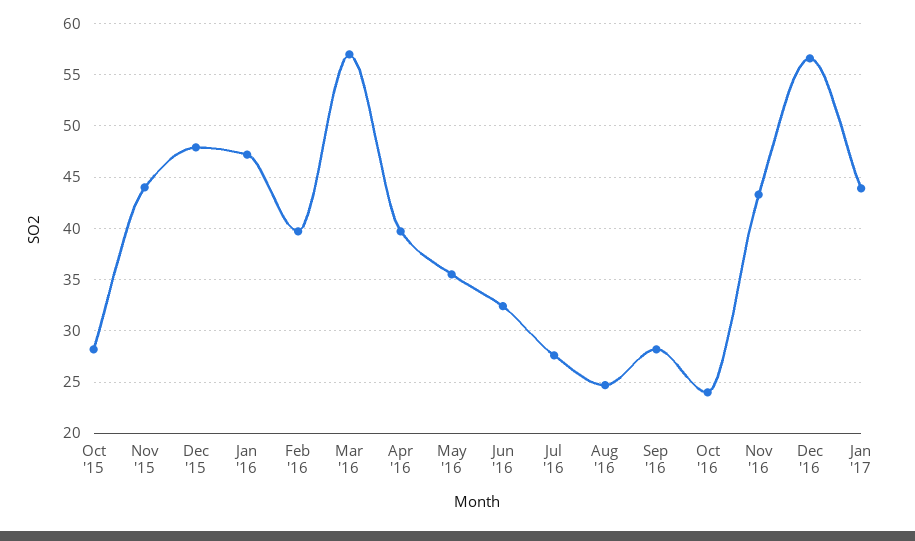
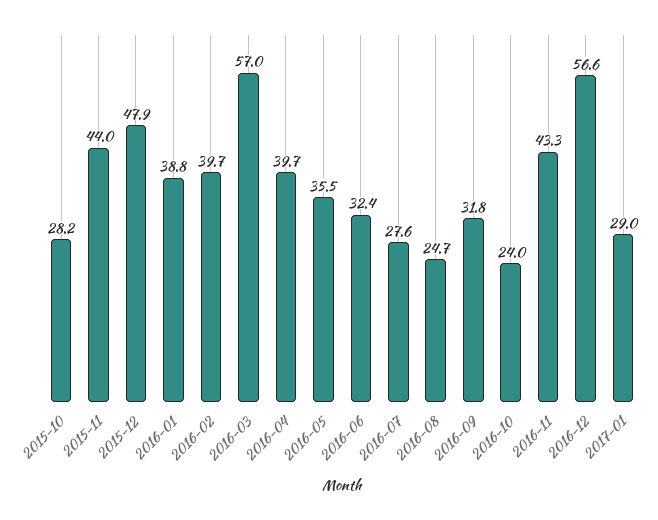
Jan '16: 47 -> 38.8
Sep '16: 28 -> 31.8
Jan '17: 44 -> 29

